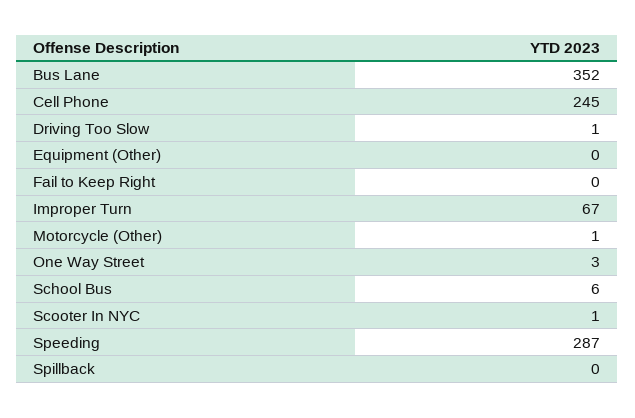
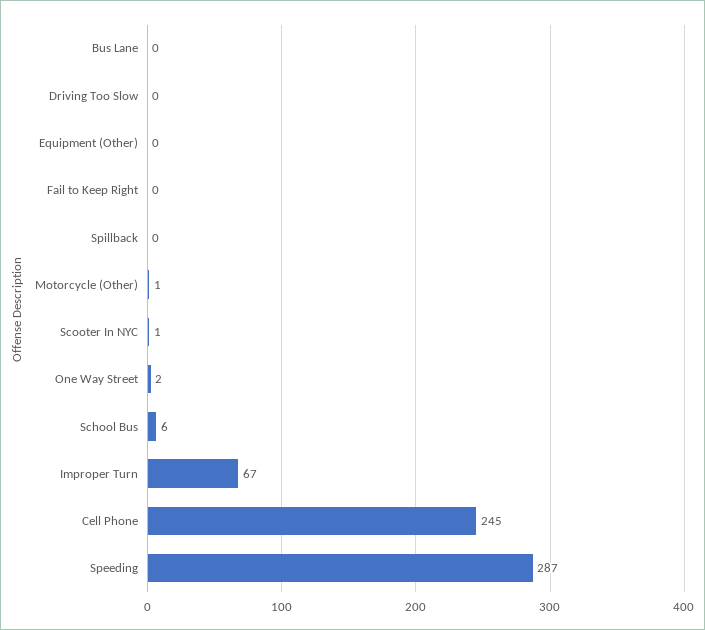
Bus Lane: 352 -> 0
Driving Too Slow: 1 -> 0
One Way Street: 3 -> 2

